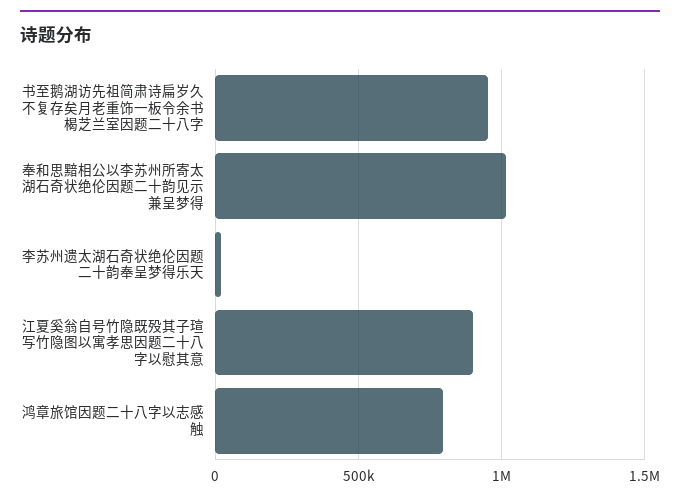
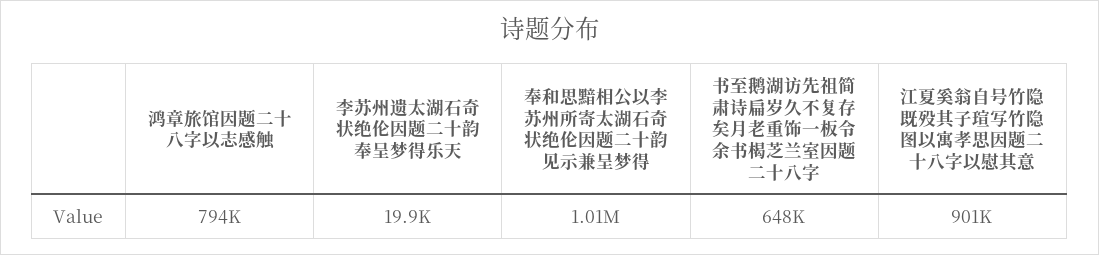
书至鹅湖访先祖简肃诗扁岁久不复存矣月老重饰一板令余书楬芝兰室因题二十八字: 950000 -> 648000

